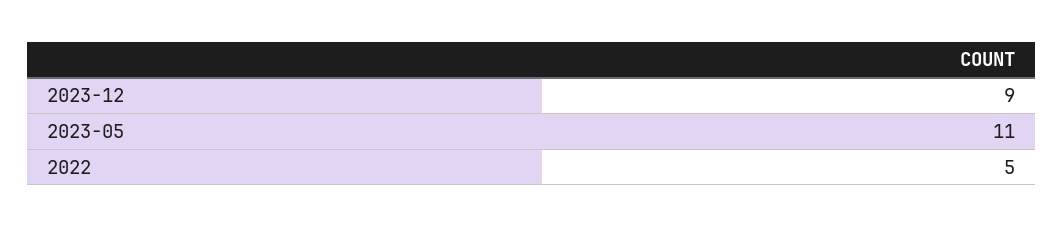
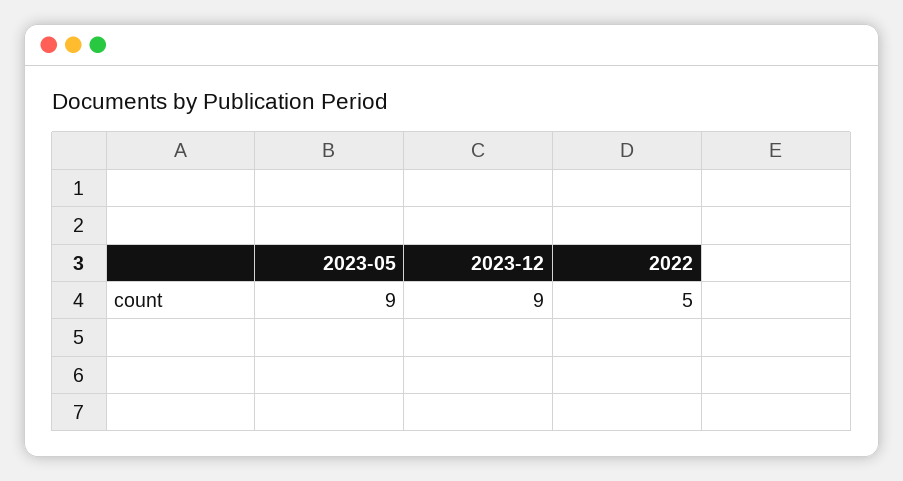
2023-05: 11 -> 9

